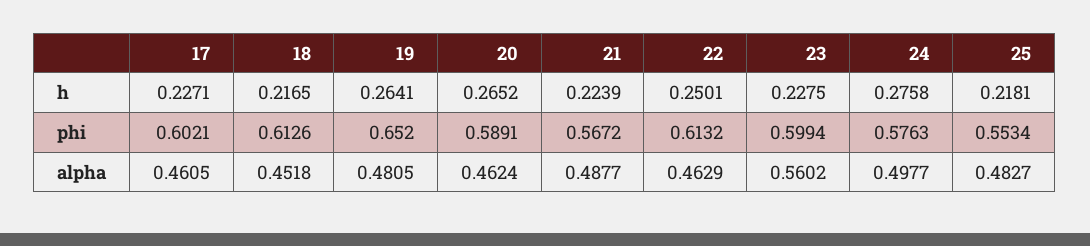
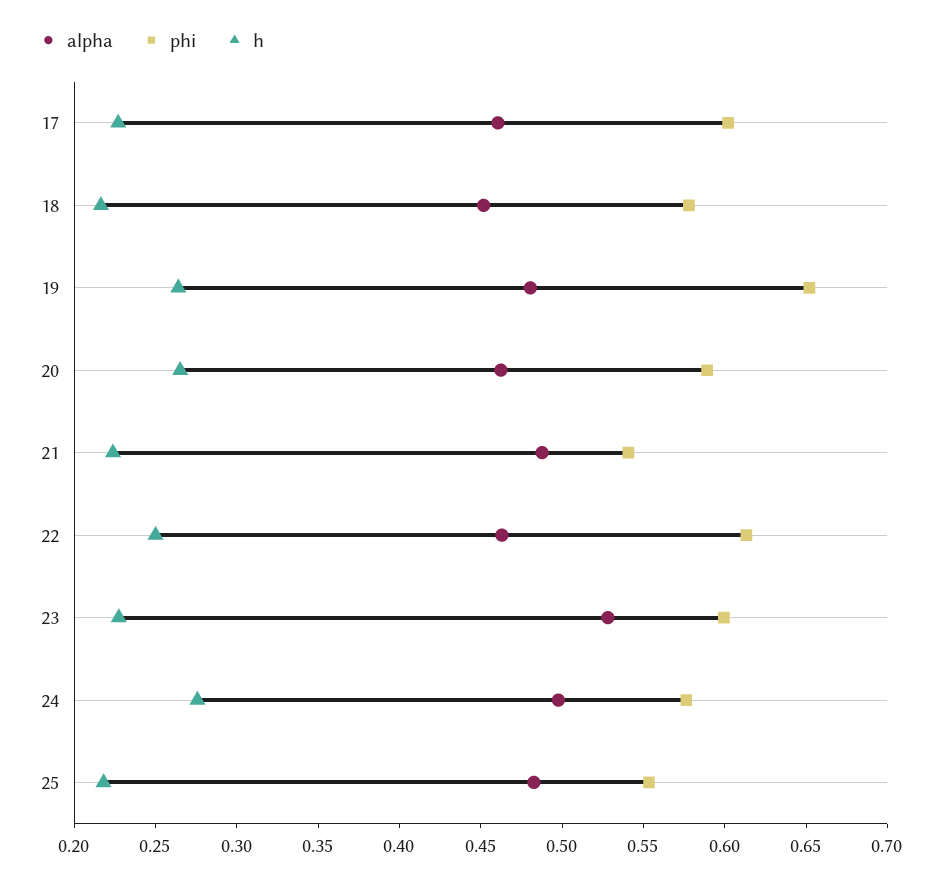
phi, 18: 0.6126 -> 0.58
phi, 21: 0.5672 -> 0.54
alpha, 23: 0.5602 -> 0.53

